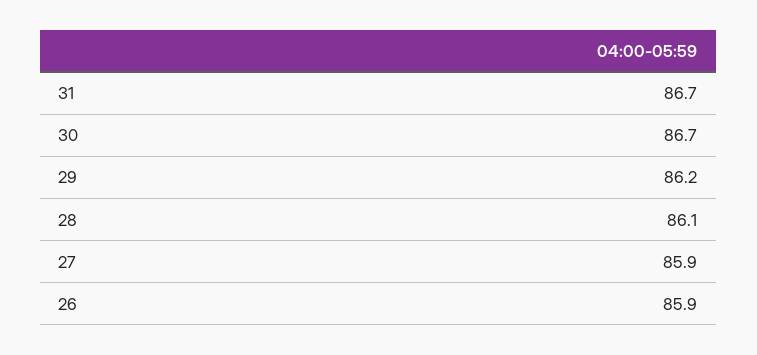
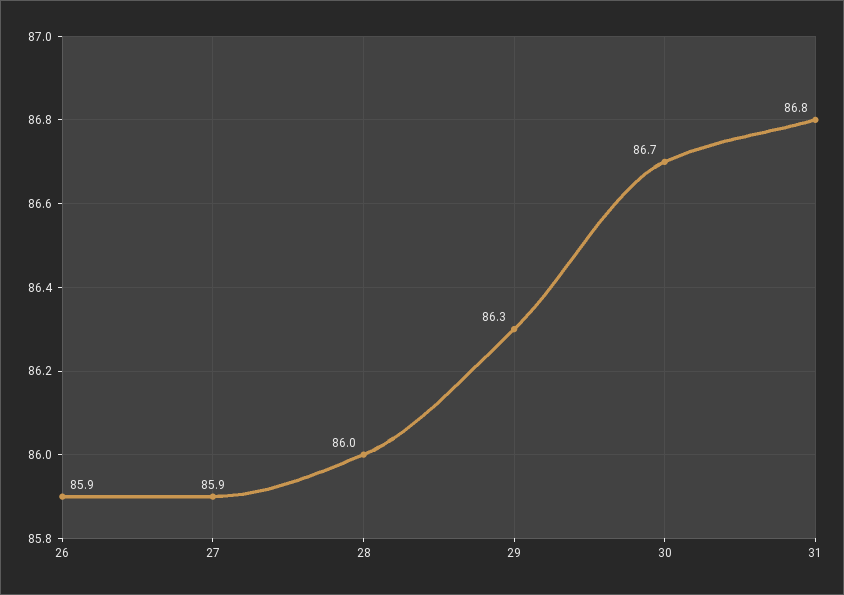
31: 86.7 -> 86.8
29: 86.2 -> 86.3
28: 86.1 -> 86

